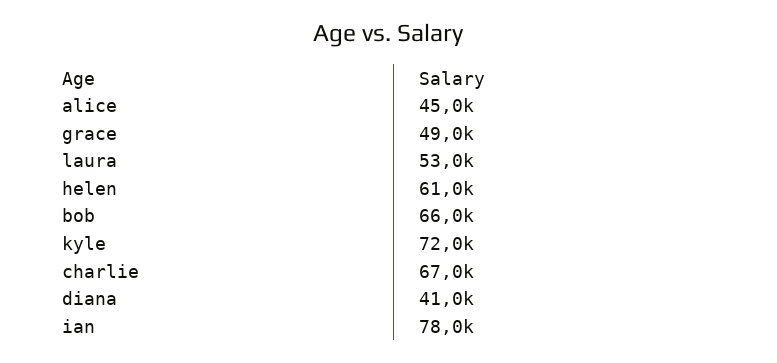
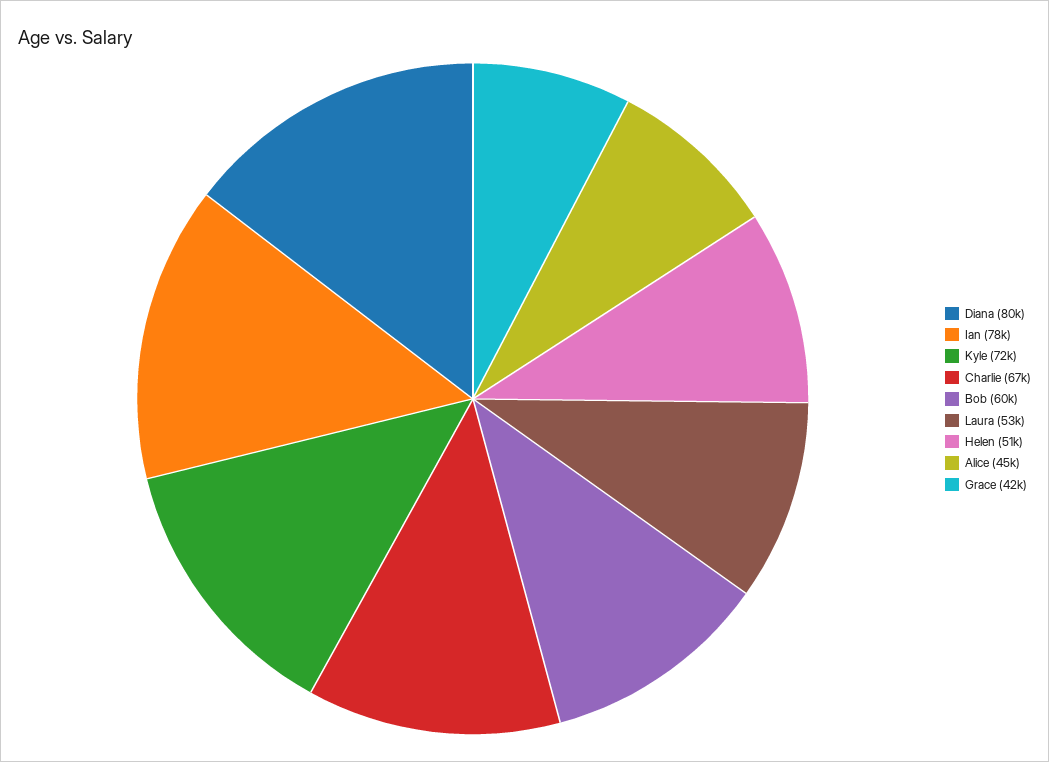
grace: 49000 -> 42000
helen: 61000 -> 51000
bob: 66000 -> 60000
diana: 41000 -> 80000

